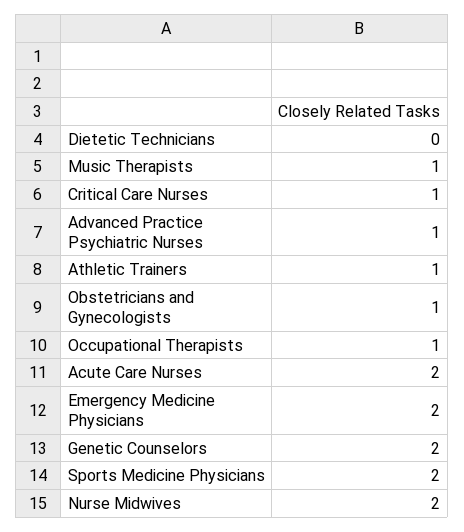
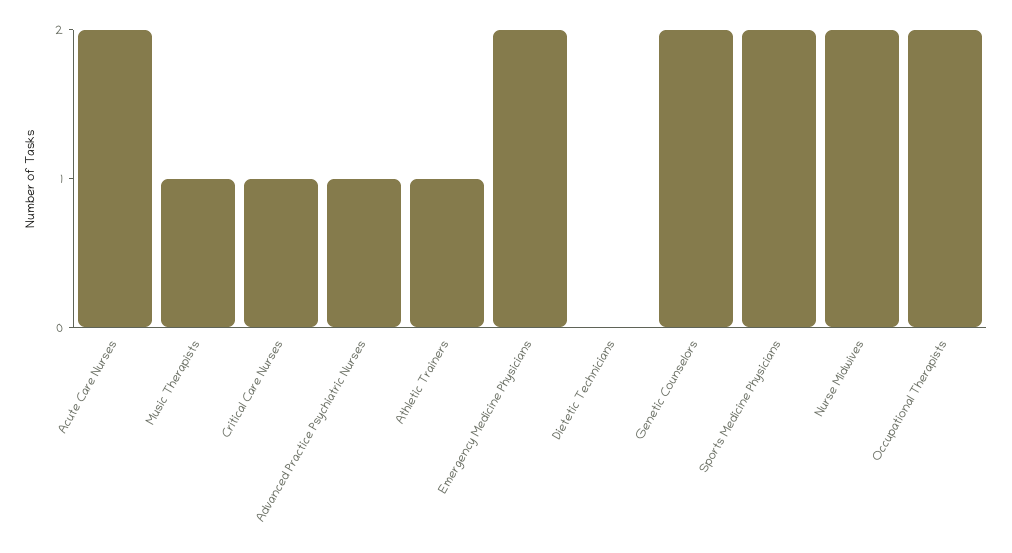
Obstetricians and Gynecologists: 1 -> none
Occupational Therapists: 1 -> 2

